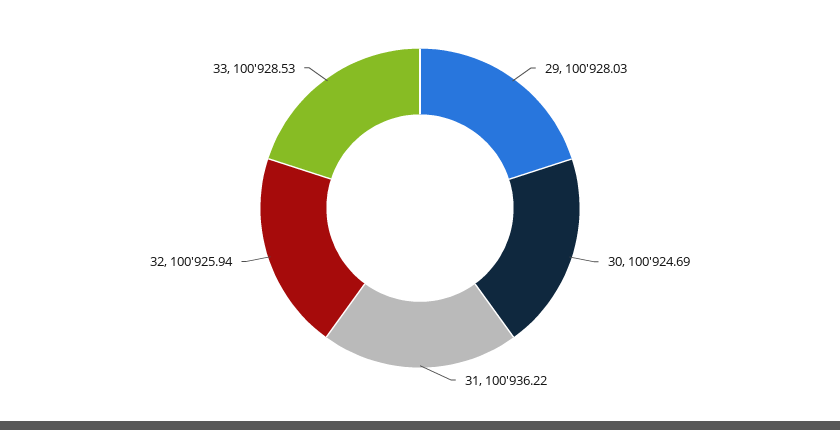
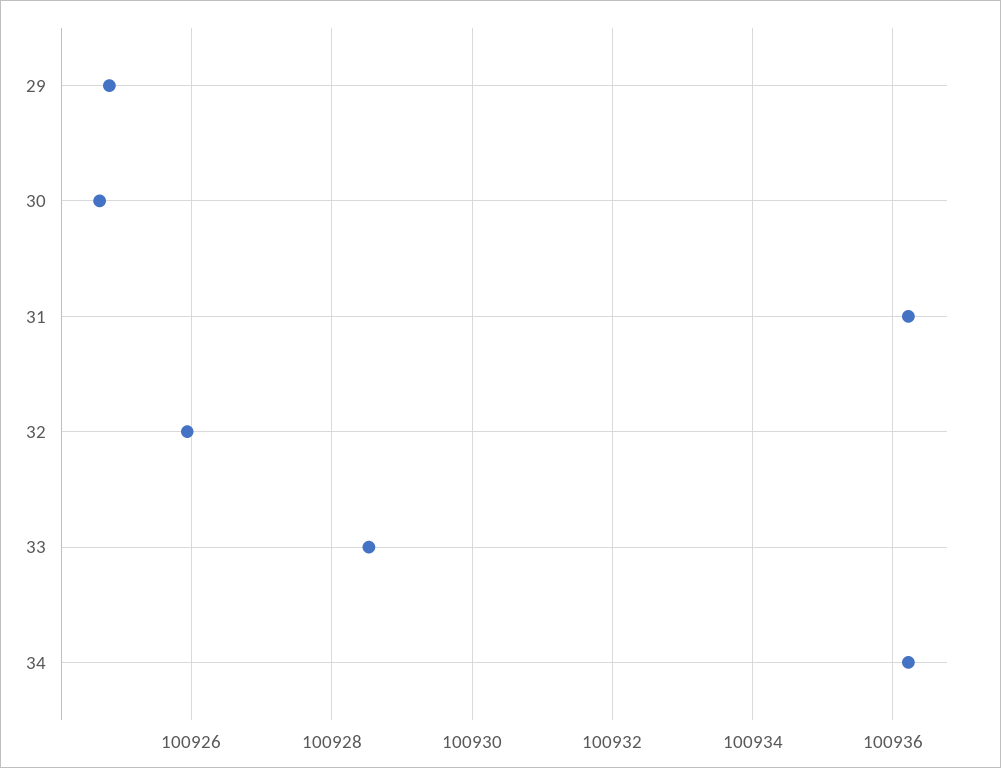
29: 100928.03 -> 100924.8
34: none -> 100936.2

